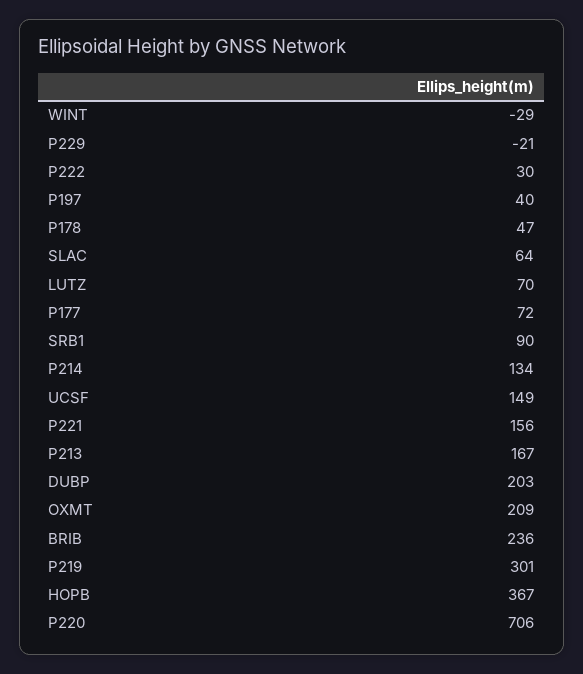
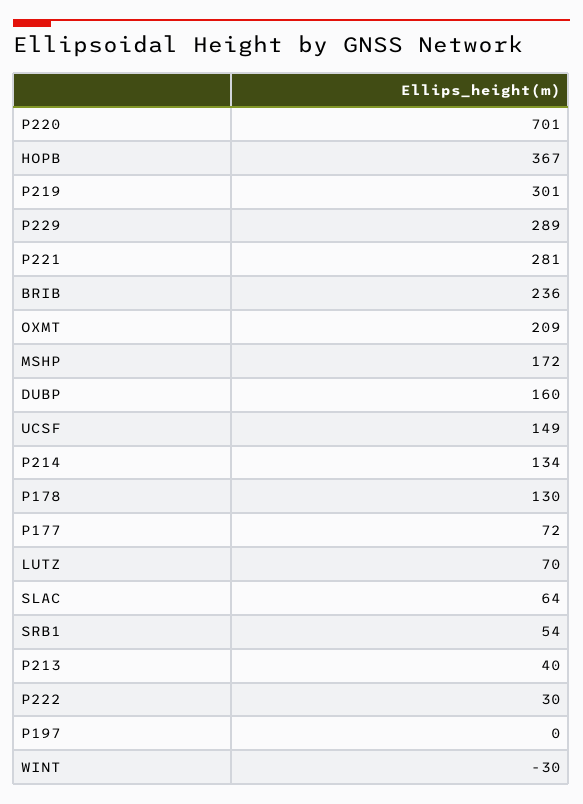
WINT: -29 -> -30
P229: -21 -> 289
P197: 40 -> 0
P178: 47 -> 130
SRB1: 90 -> 54
P221: 156 -> 281
P213: 167 -> 40
DUBP: 203 -> 160
P220: 706 -> 701
MSHP: none -> 172

